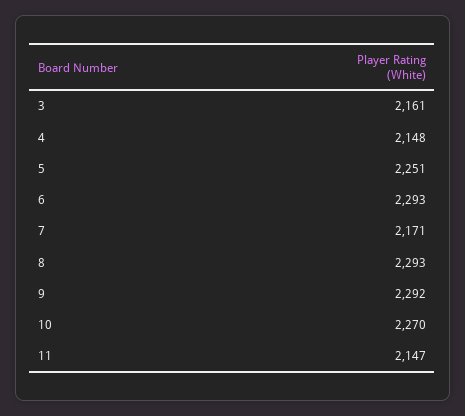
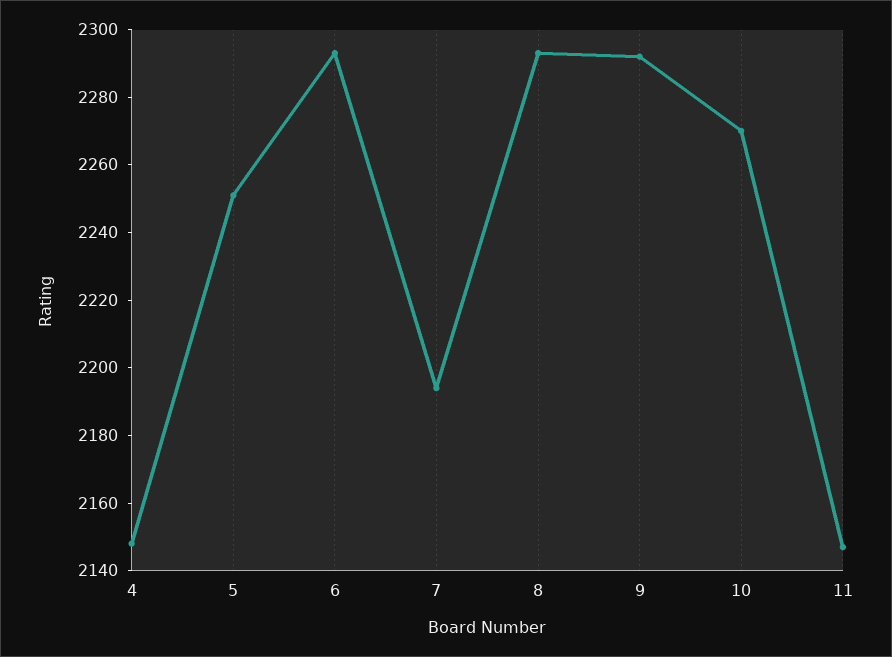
3: 2161 -> none
7: 2171 -> 2195

